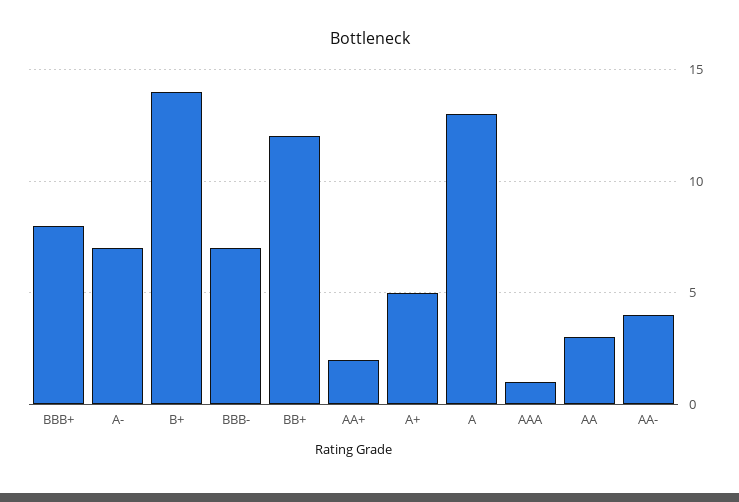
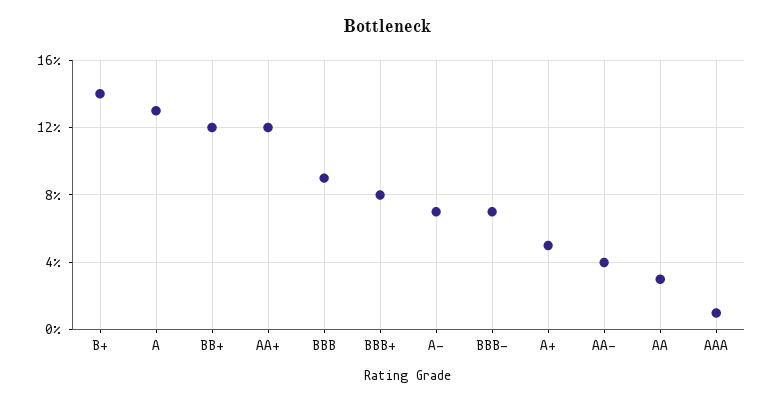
AA+: 2 -> 12
BBB: none -> 9

